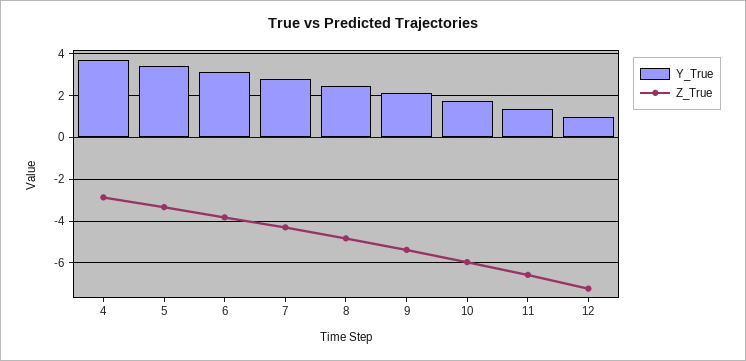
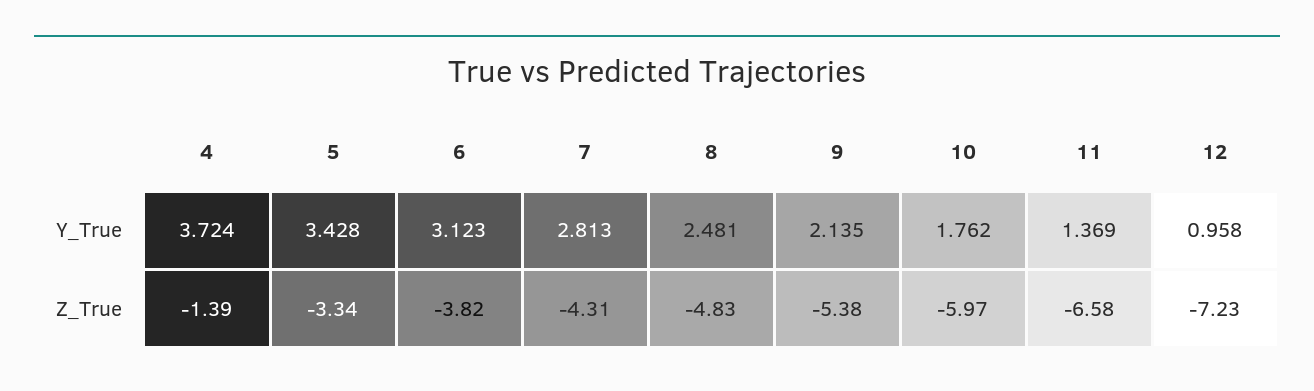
Z_True, 4: -3 -> -1.39

